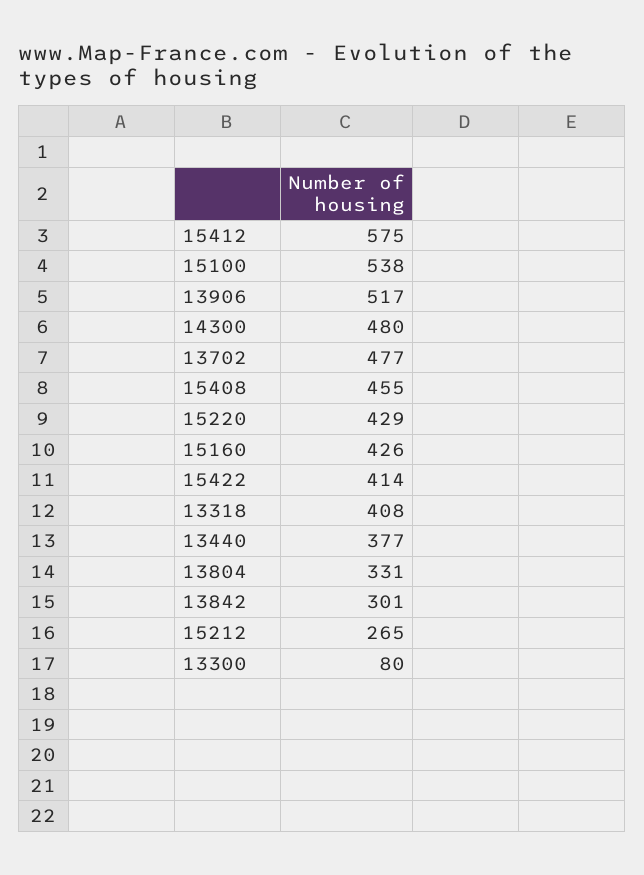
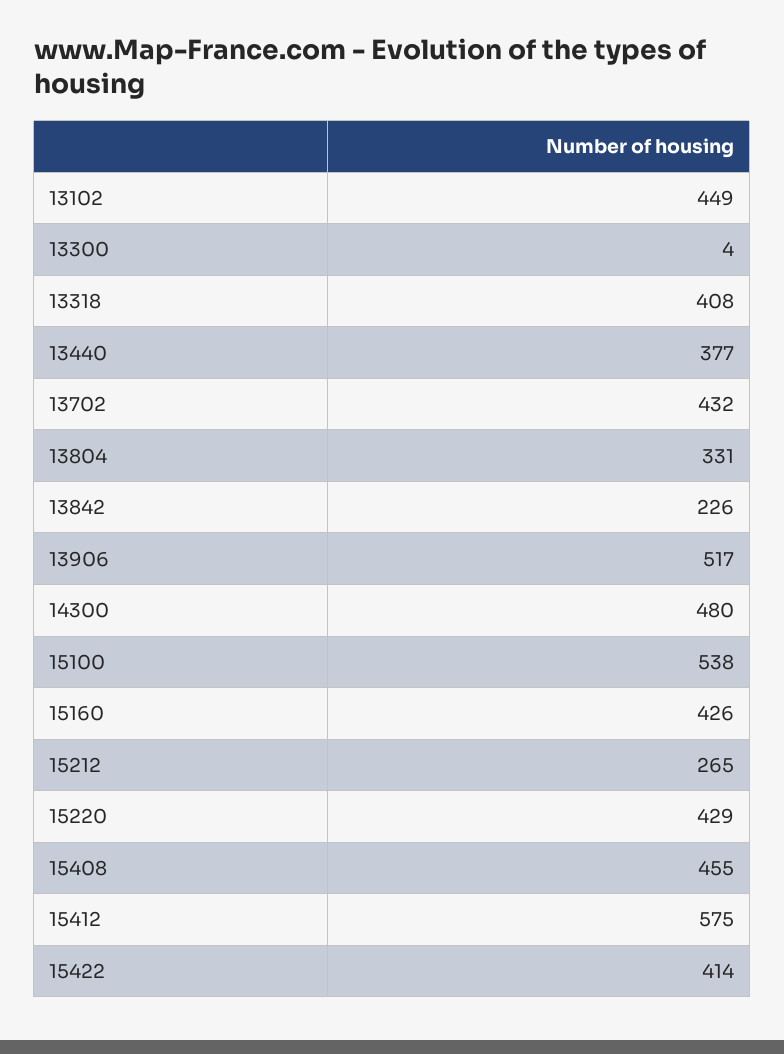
13702: 477 -> 432
13842: 301 -> 226
13300: 80 -> 4
13102: none -> 449

